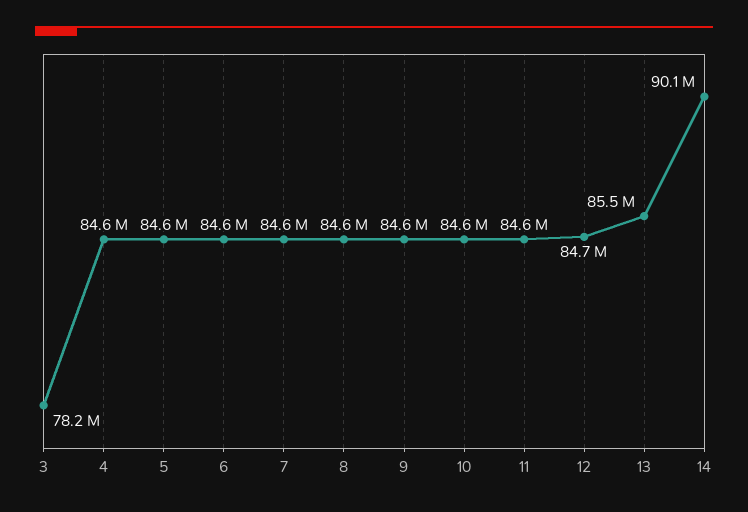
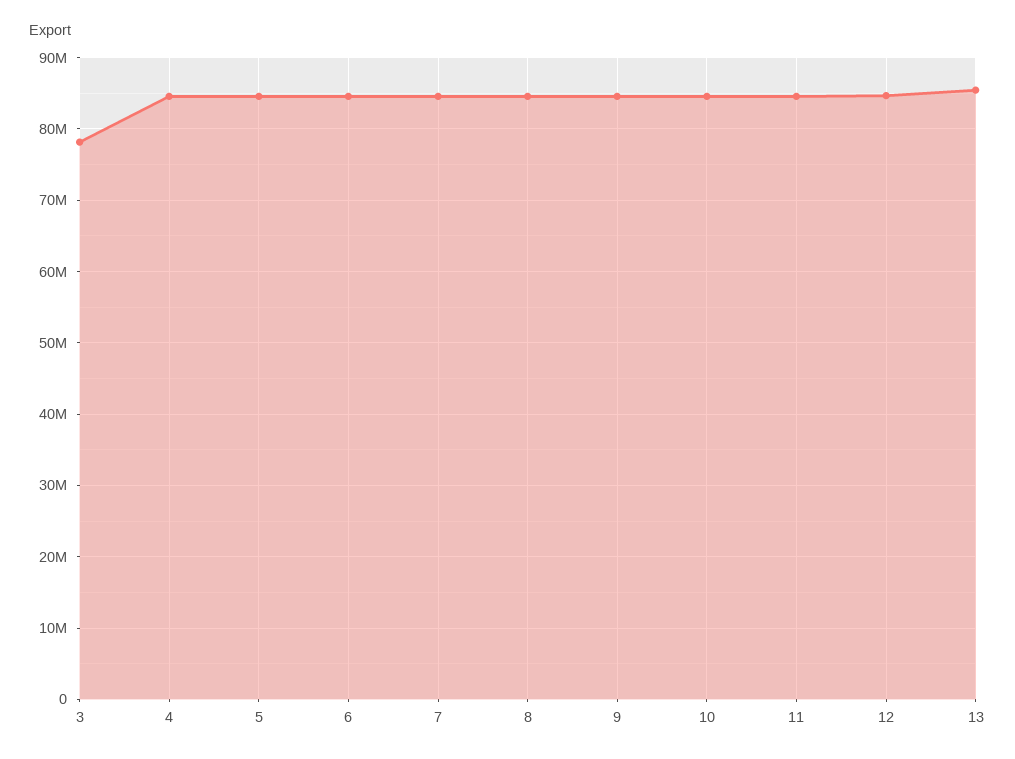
14: 90100000 -> none

